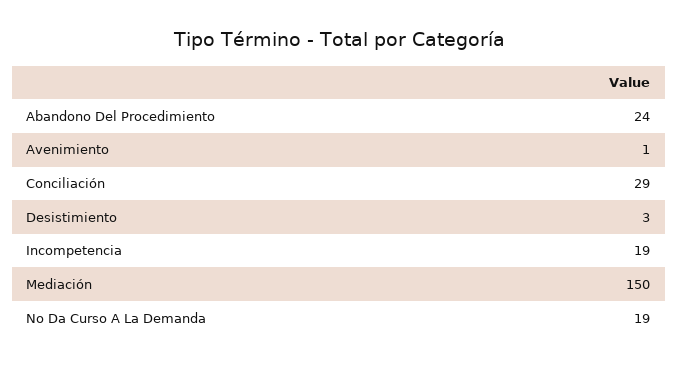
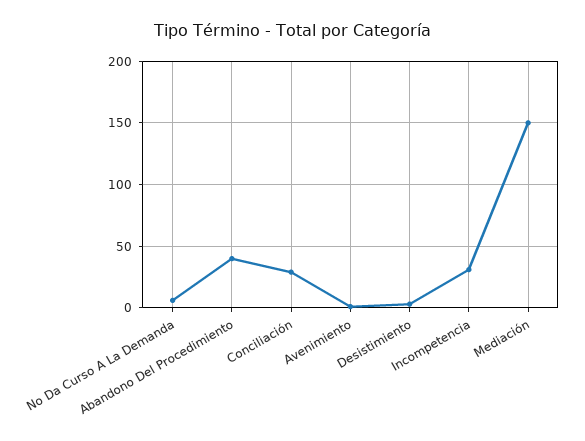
Abandono Del Procedimiento: 24 -> 40
Incompetencia: 19 -> 30
No Da Curso A La Demanda: 19 -> 5

